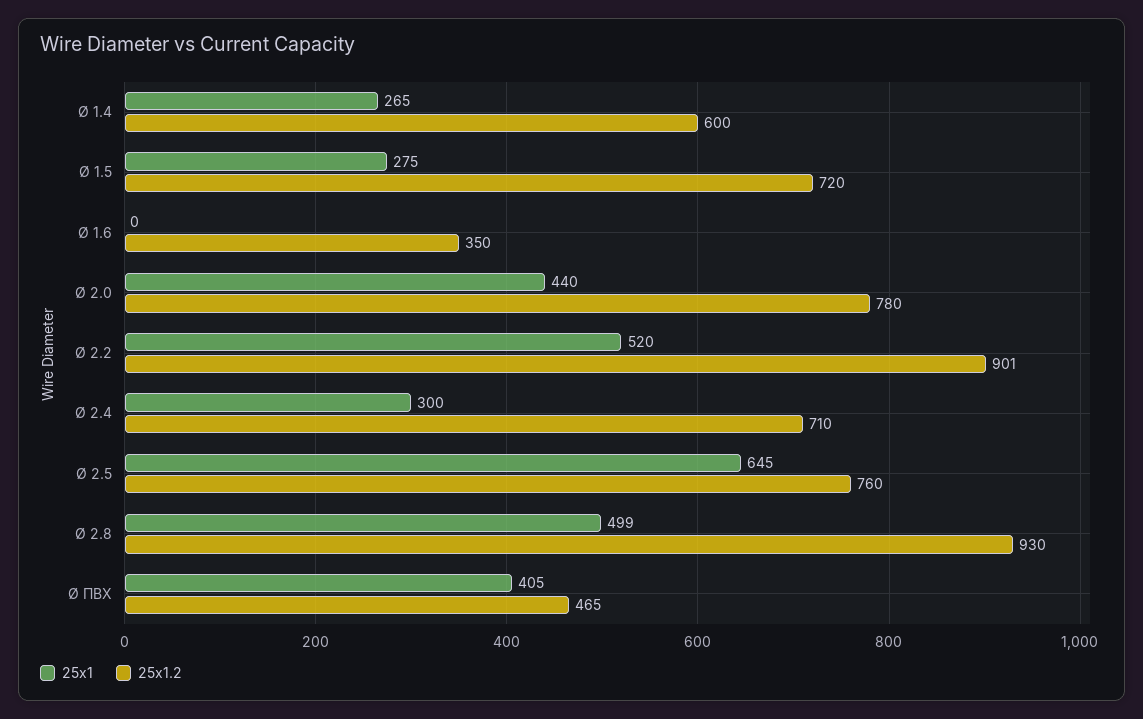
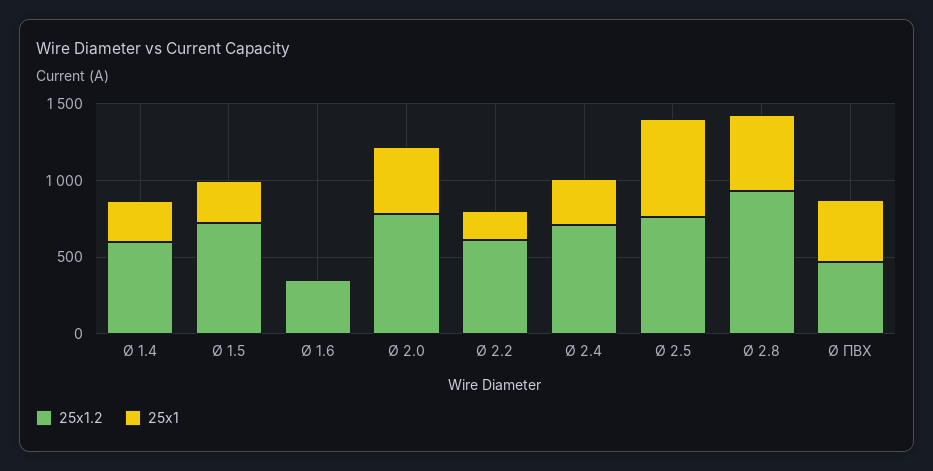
25x1, Ø 2.2: 520 -> 200
25x1.2, Ø 2.2: 901 -> 600

